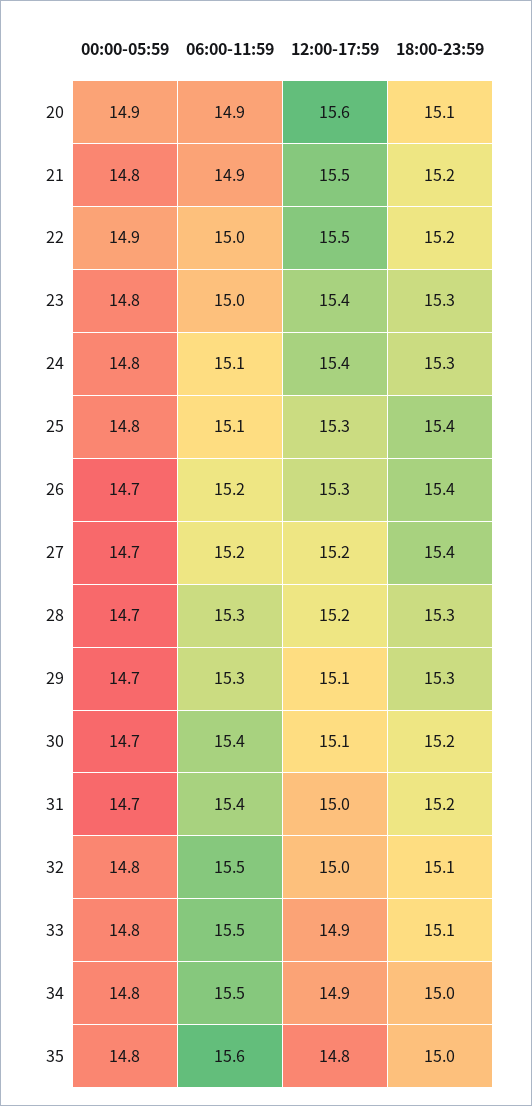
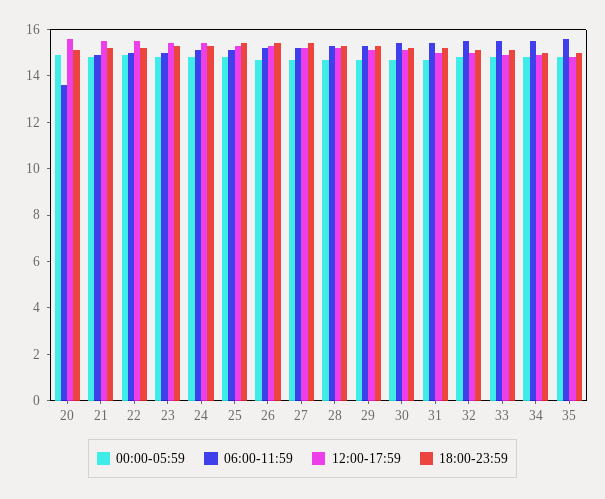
06:00-11:59, 20: 14.9 -> 13.5

